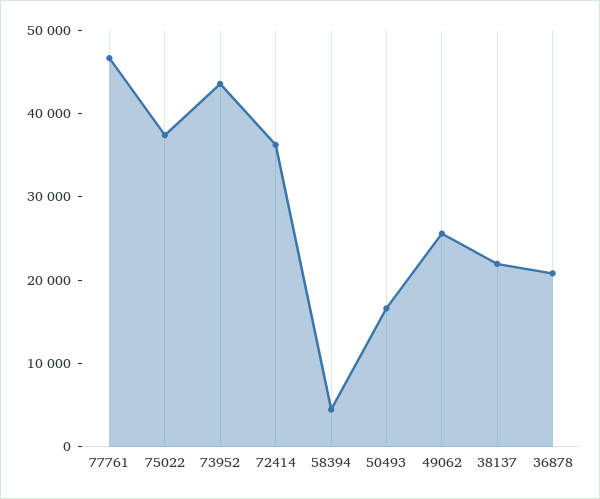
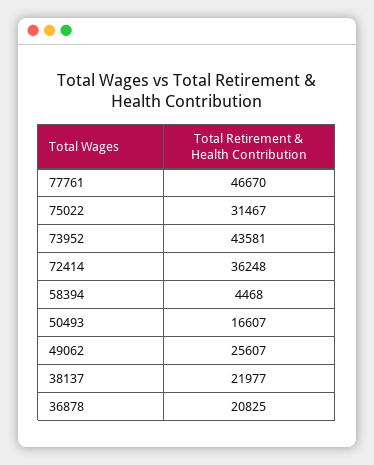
75022: 38000 -> 31467

